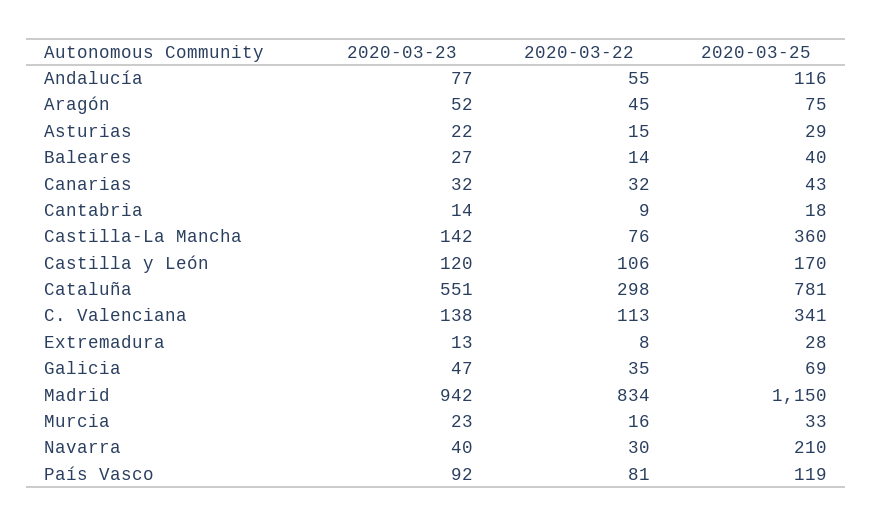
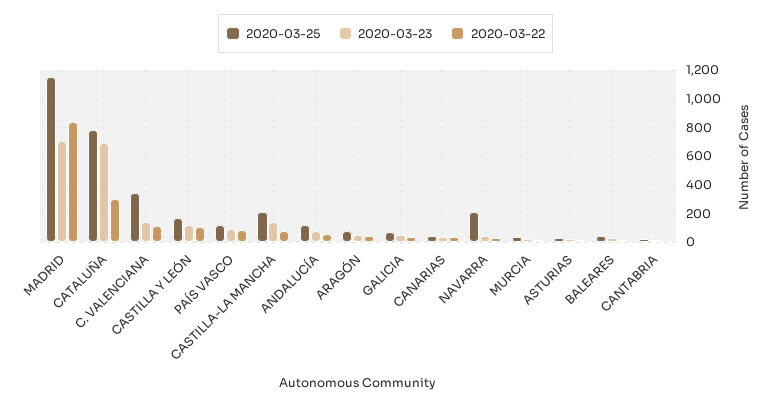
2020-03-25, Castilla-La Mancha: 360 -> 200
2020-03-23, Cataluña: 551 -> 700
2020-03-23, Extremadura: 13 -> none
2020-03-22, Extremadura: 8 -> none
2020-03-25, Extremadura: 28 -> none
2020-03-23, Madrid: 942 -> 700

